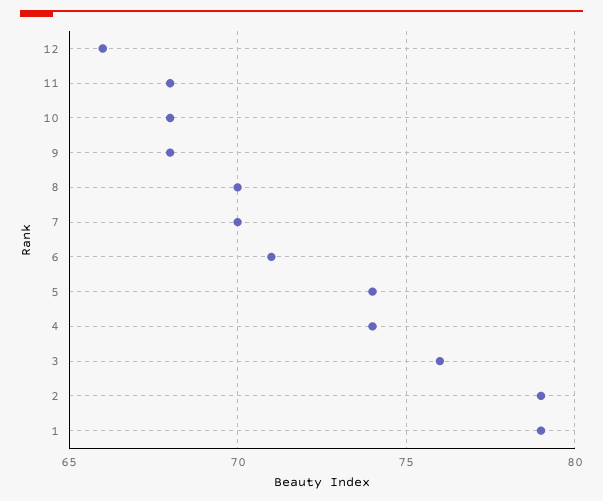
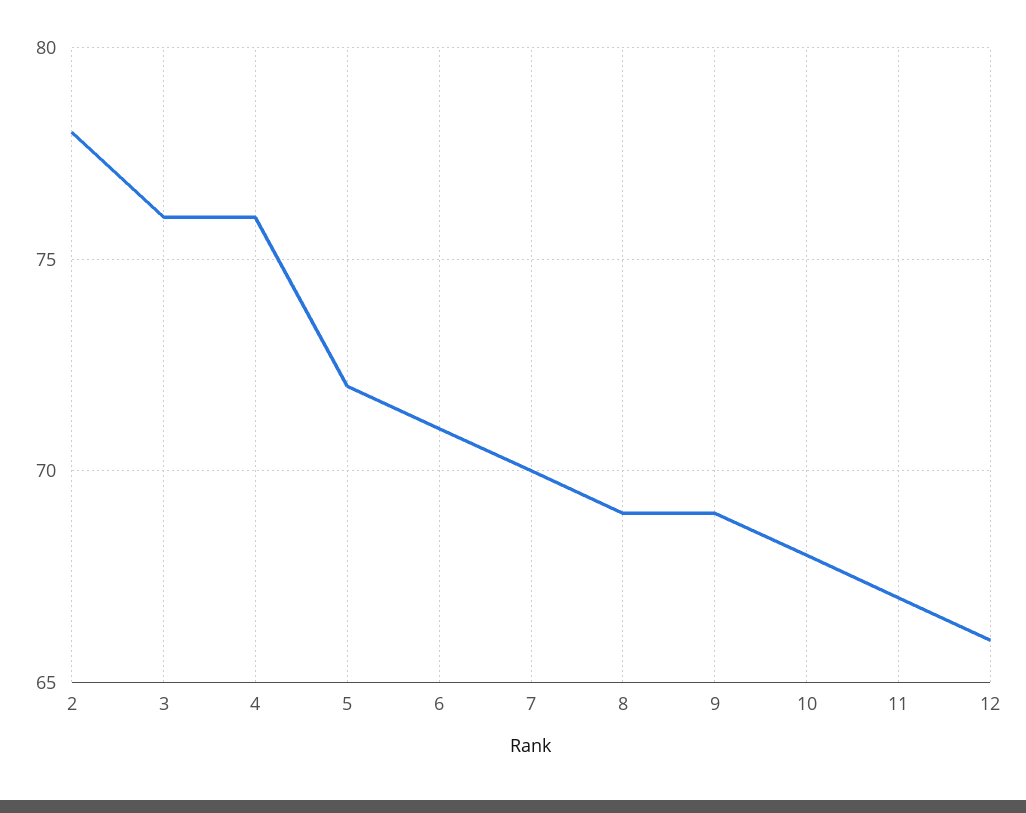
11: 68 -> 67
9: 68 -> 69
8: 70 -> 69
5: 74 -> 72
4: 74 -> 76
2: 79 -> 78
1: 79 -> none

